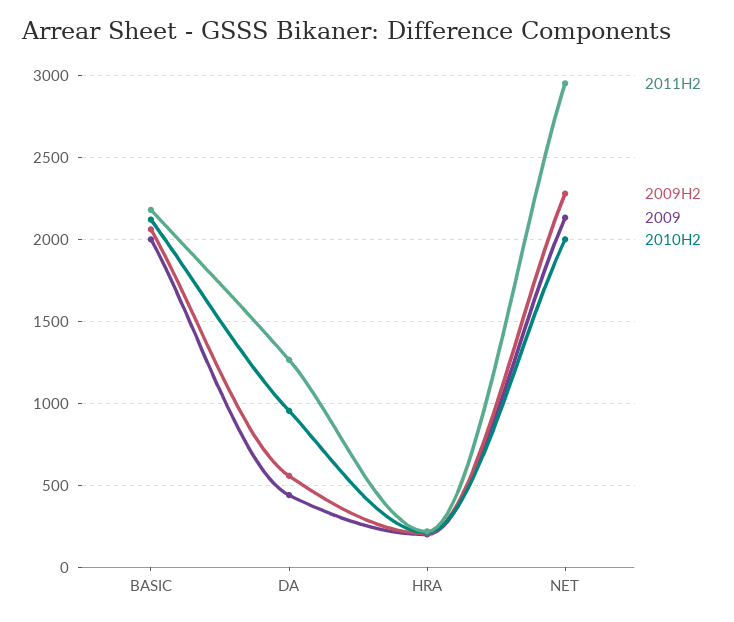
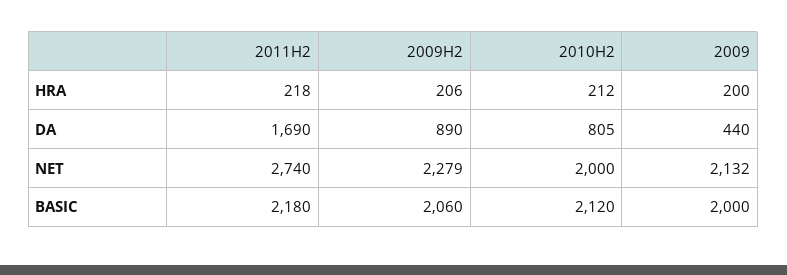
2011H2, DA: 1250 -> 1690
2009H2, DA: 550 -> 890
2010H2, DA: 950 -> 805
2011H2, NET: 2950 -> 2740

